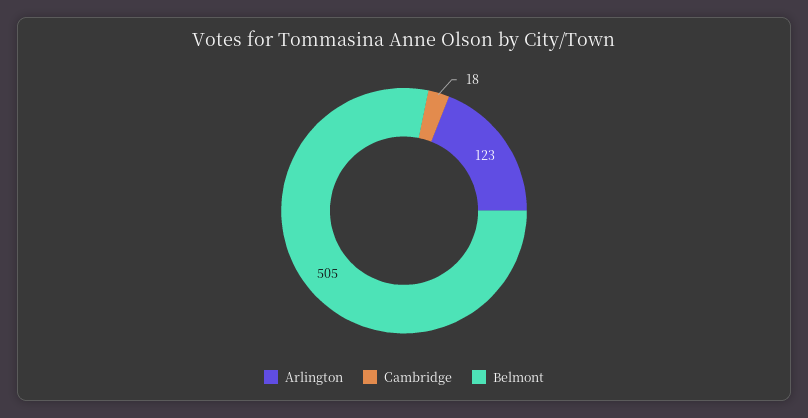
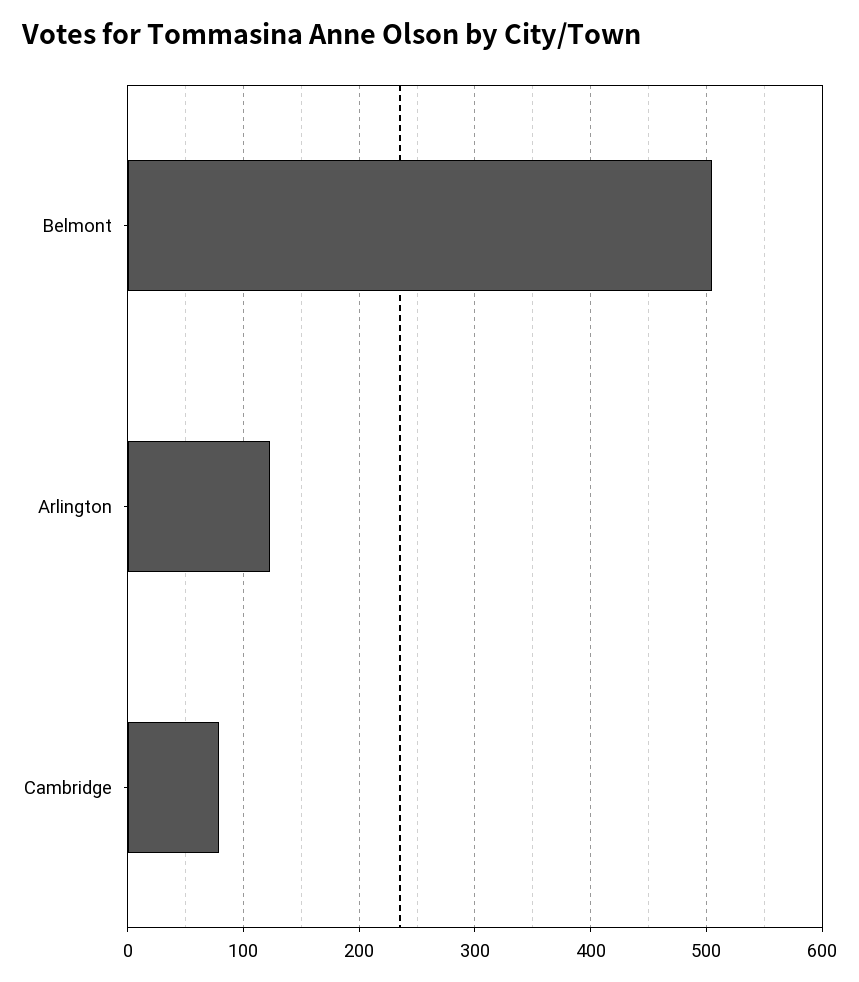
Cambridge: 18 -> 80

